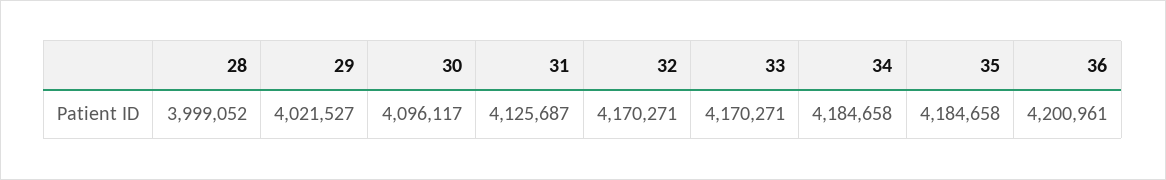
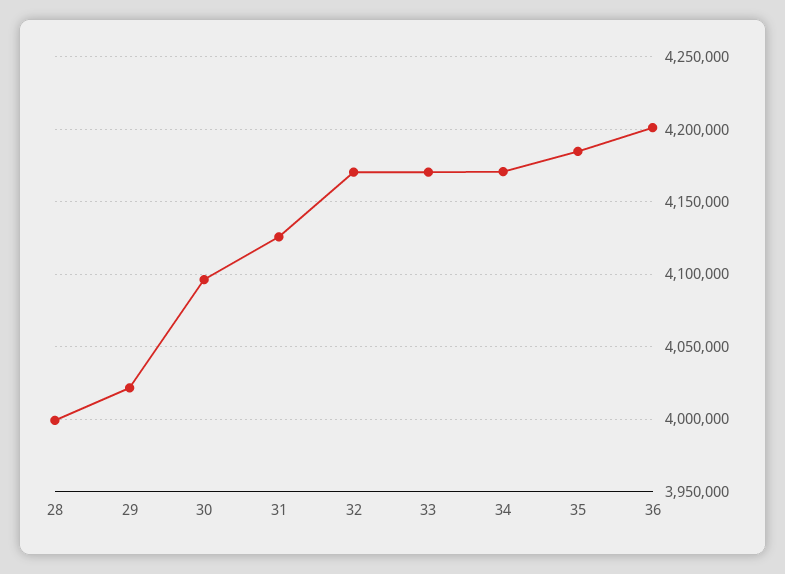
34: 4184658 -> 4170000

